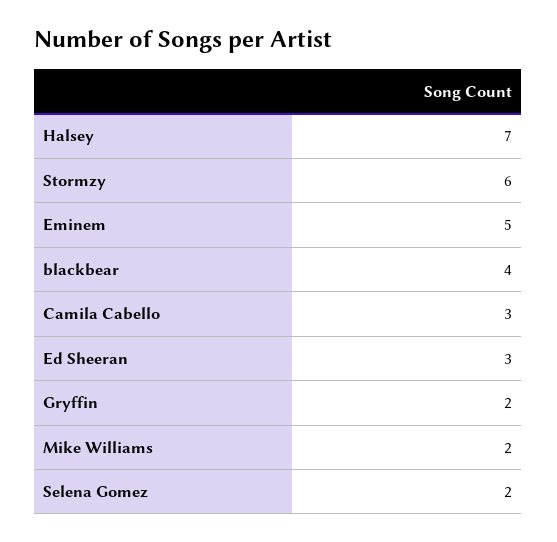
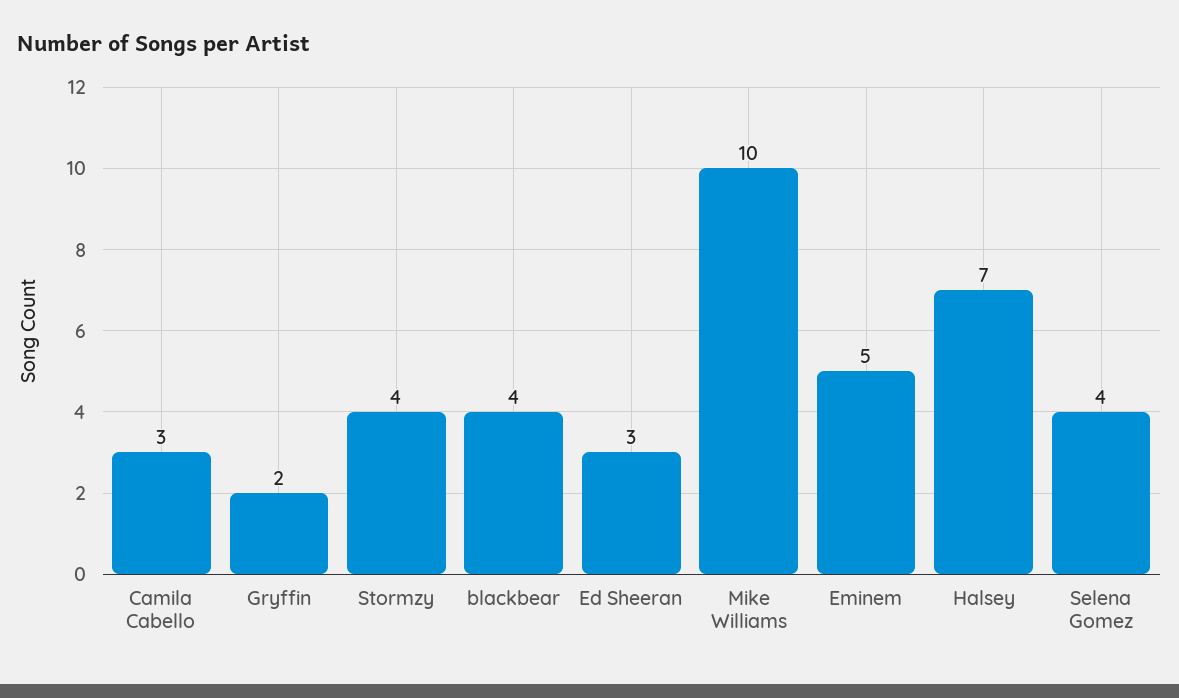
Stormzy: 6 -> 4
Mike Williams: 2 -> 10
Selena Gomez: 2 -> 4

